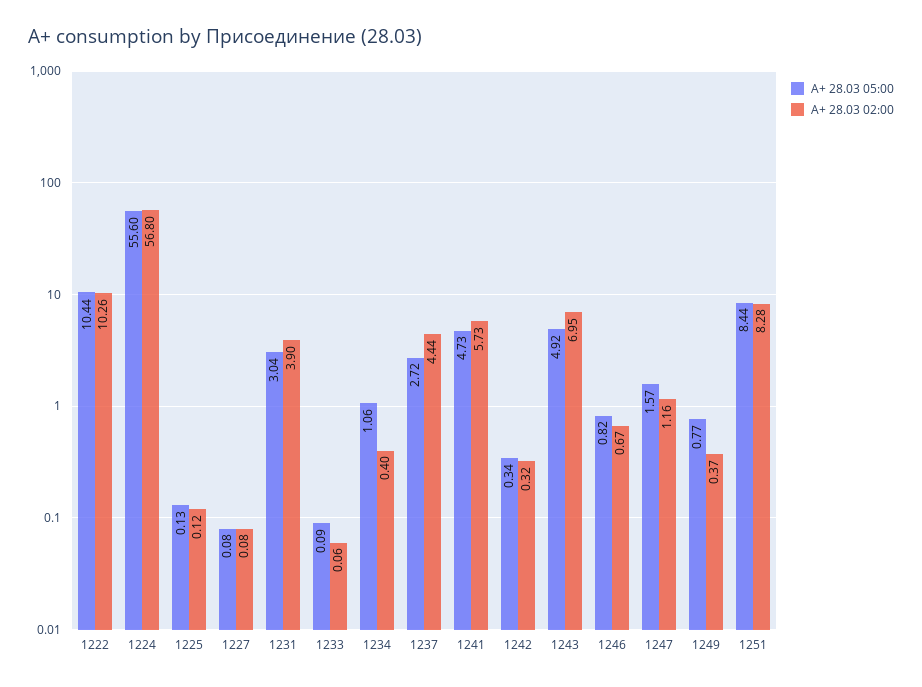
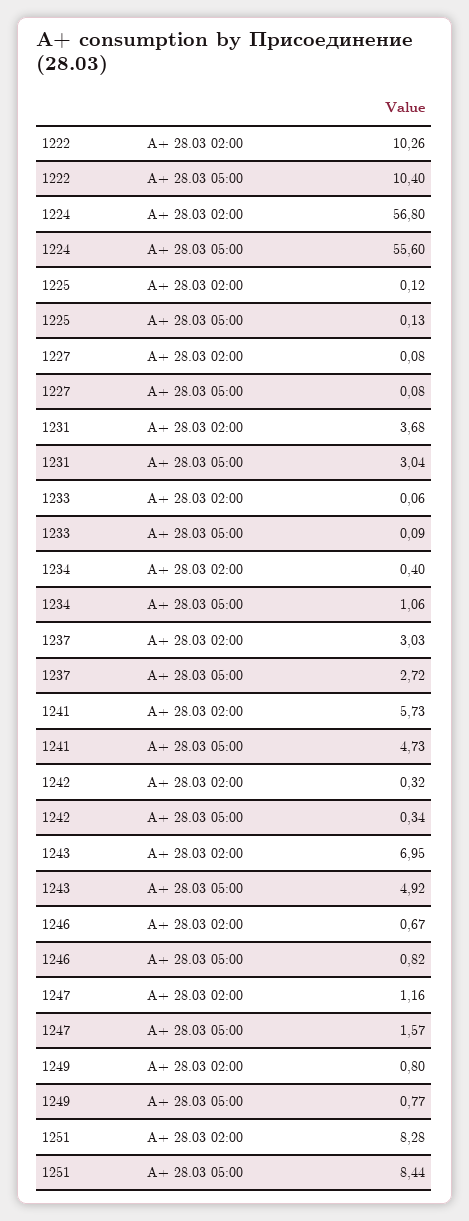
A+ 28.03 05:00, 1222: 10.44 -> 10.4
A+ 28.03 02:00, 1231: 3.9 -> 3.68
A+ 28.03 02:00, 1237: 4.44 -> 3.03
A+ 28.03 02:00, 1249: 0.37 -> 0.8

